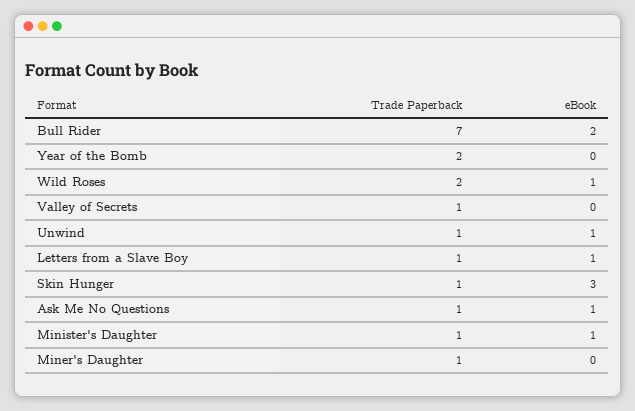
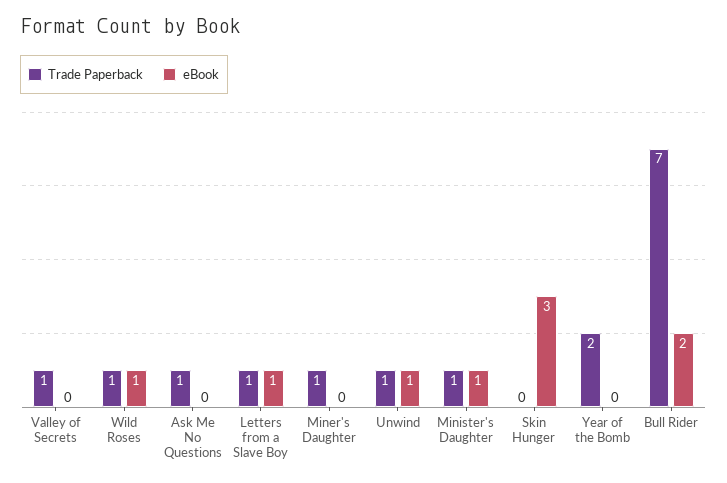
Trade Paperback, Wild Roses: 2 -> 1
Trade Paperback, Skin Hunger: 1 -> 0
eBook, Ask Me No Questions: 1 -> 0

